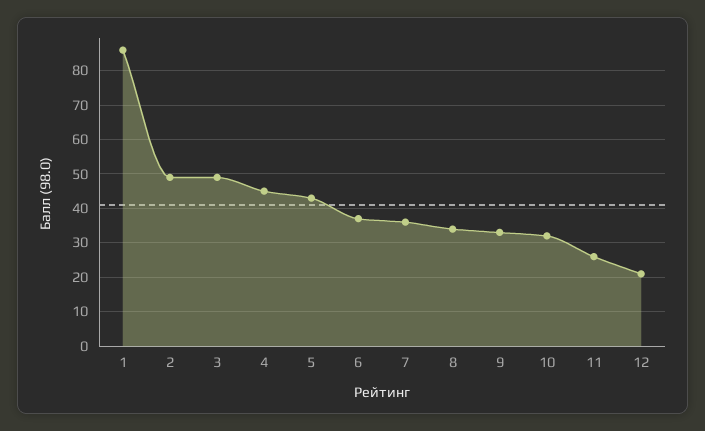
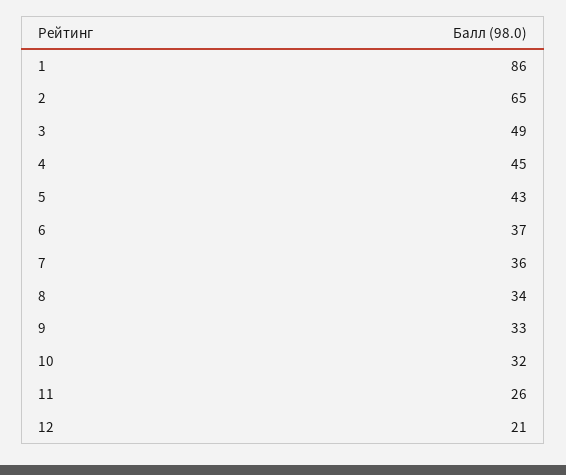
2: 50 -> 65

